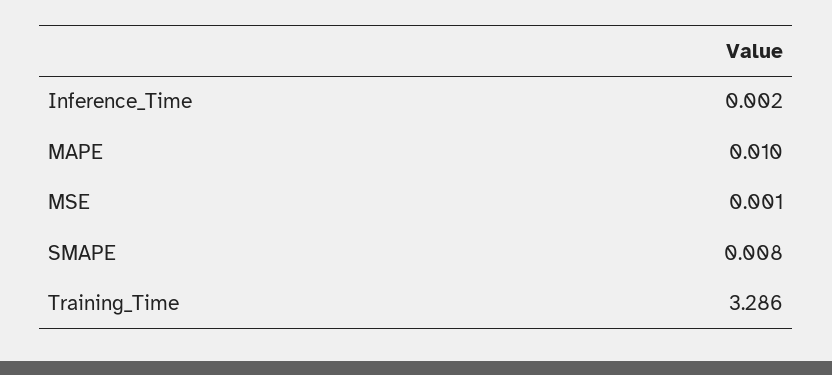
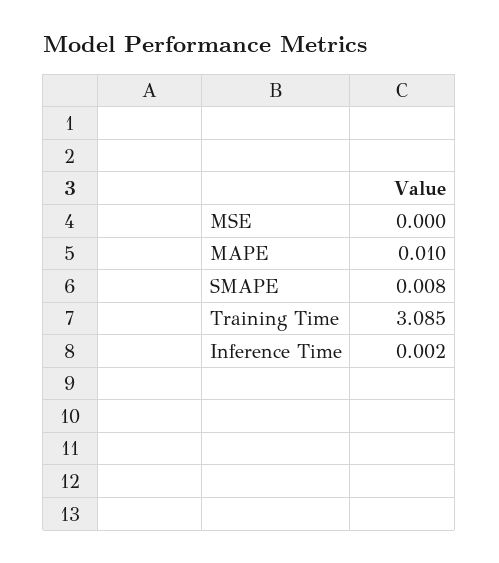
MSE: 0.001 -> 0
Training_Time: 3.286 -> 3.085

